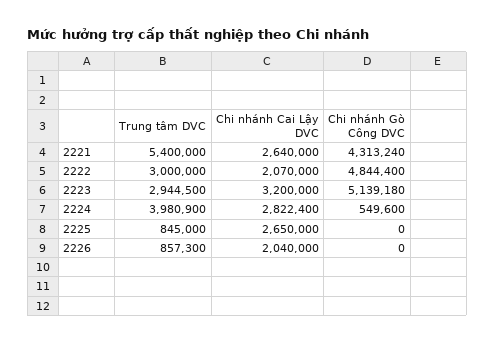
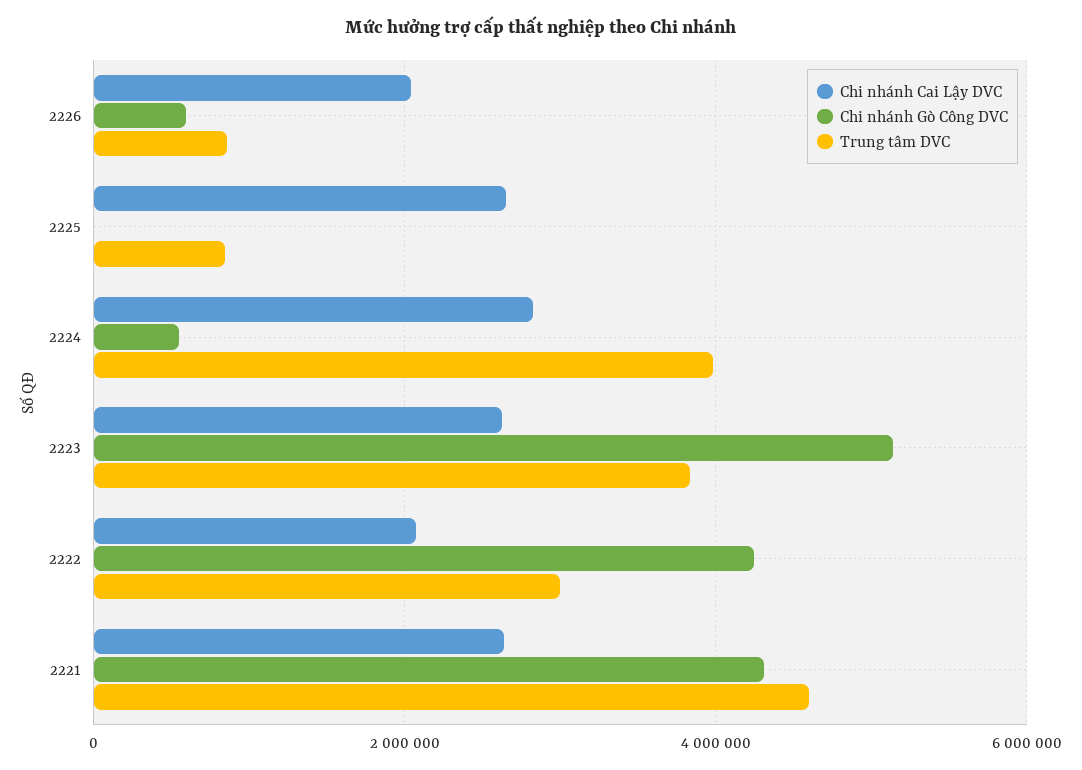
Trung tâm DVC, 2221: 5400000 -> 4600000
Chi nhánh Gò Công DVC, 2222: 4844400 -> 4200000
Trung tâm DVC, 2223: 2944500 -> 3800000
Chi nhánh Cai Lậy DVC, 2223: 3200000 -> 2600000
Chi nhánh Gò Công DVC, 2226: 0 -> 600000

